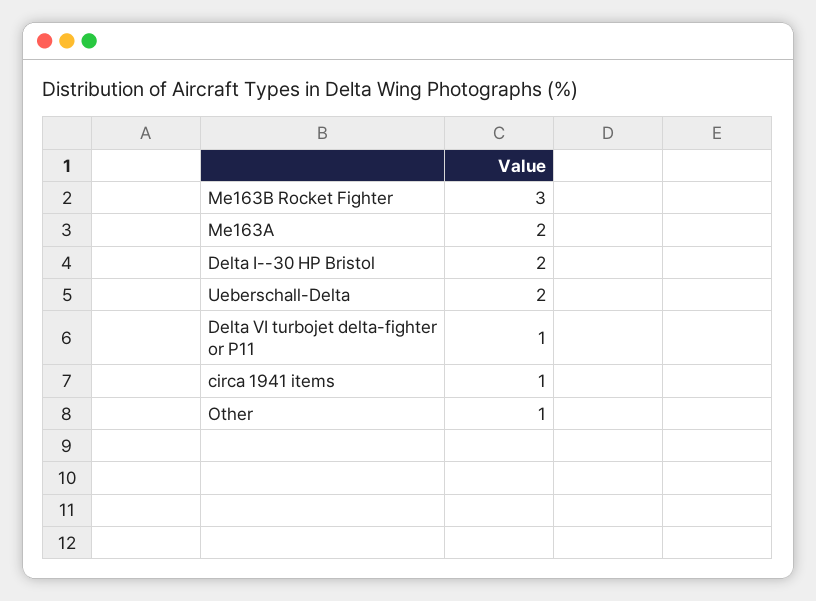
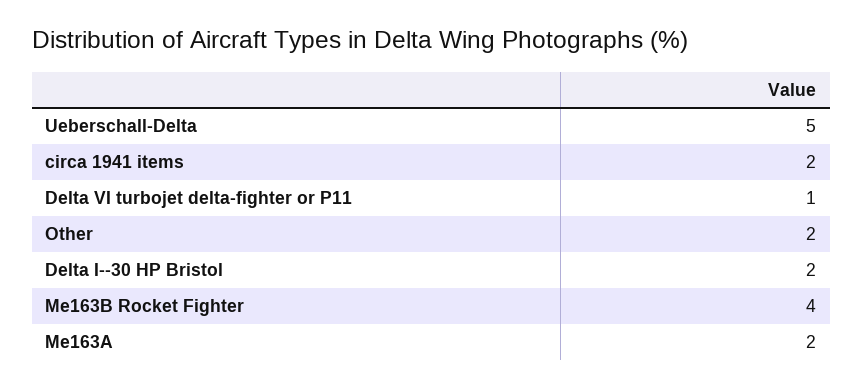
Me163B Rocket Fighter: 3 -> 4
Ueberschall-Delta: 2 -> 5
circa 1941 items: 1 -> 2
Other: 1 -> 2

